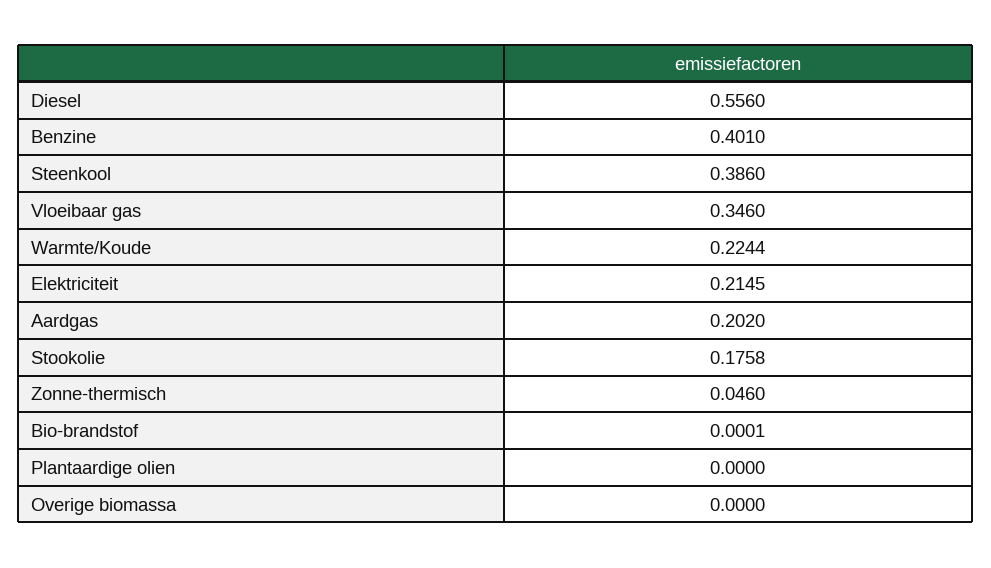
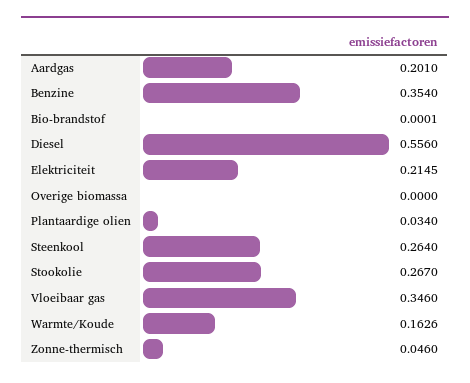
Benzine: 0.401 -> 0.354
Steenkool: 0.386 -> 0.264
Warmte/Koude: 0.2244 -> 0.1626
Aardgas: 0.202 -> 0.201
Stookolie: 0.1758 -> 0.267
Plantaardige olien: 0 -> 0.034

